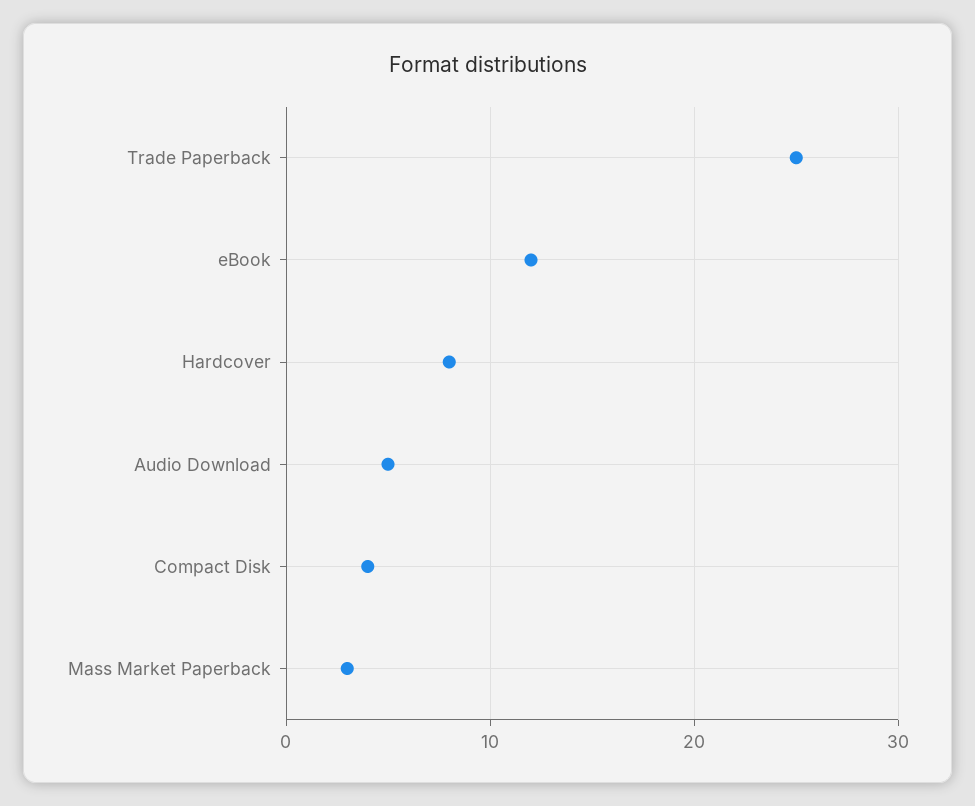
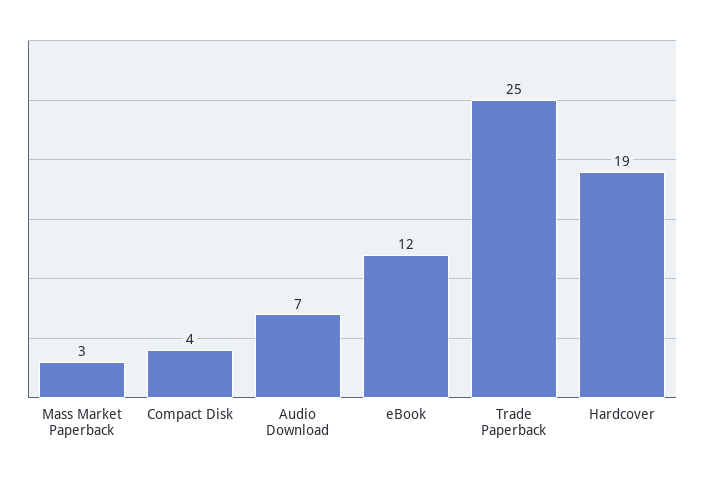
Hardcover: 8 -> 19
Audio Download: 5 -> 7

